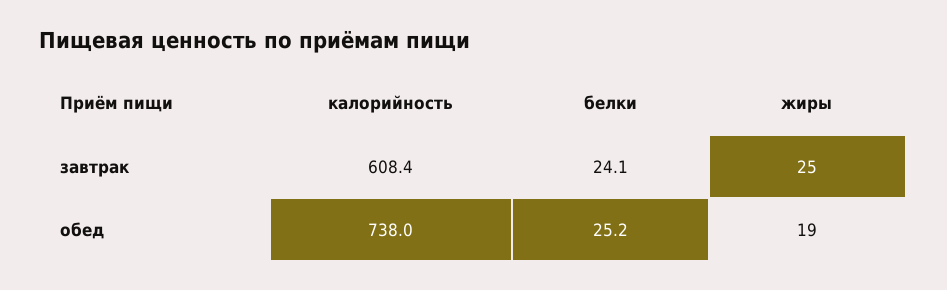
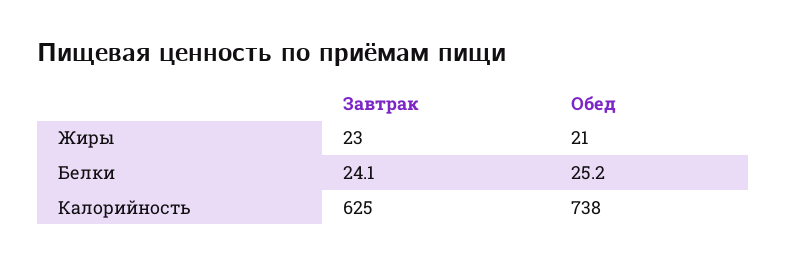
калорийность, завтрак: 608.4 -> 625
жиры, завтрак: 25 -> 23
жиры, обед: 19 -> 21

